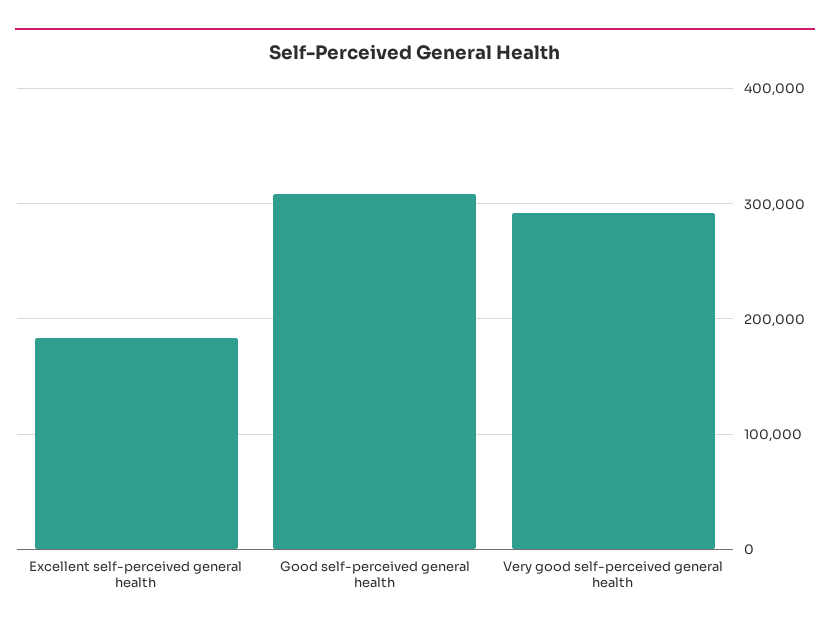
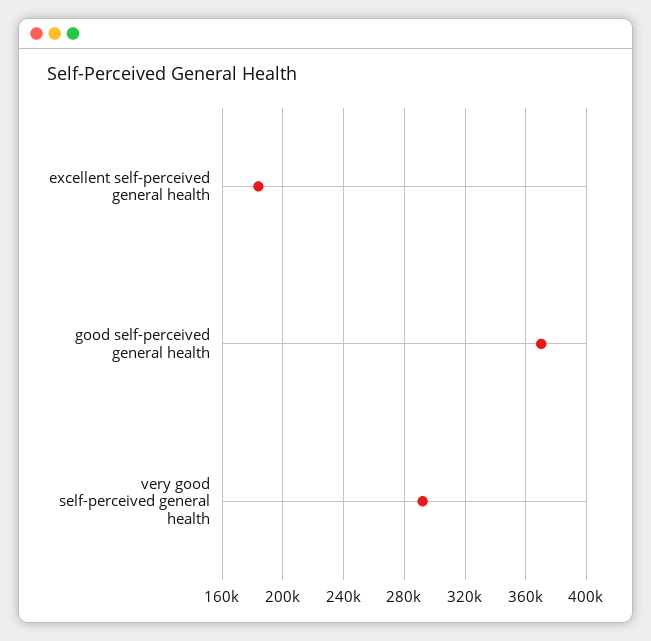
Good self-perceived general health: 310000 -> 370000

